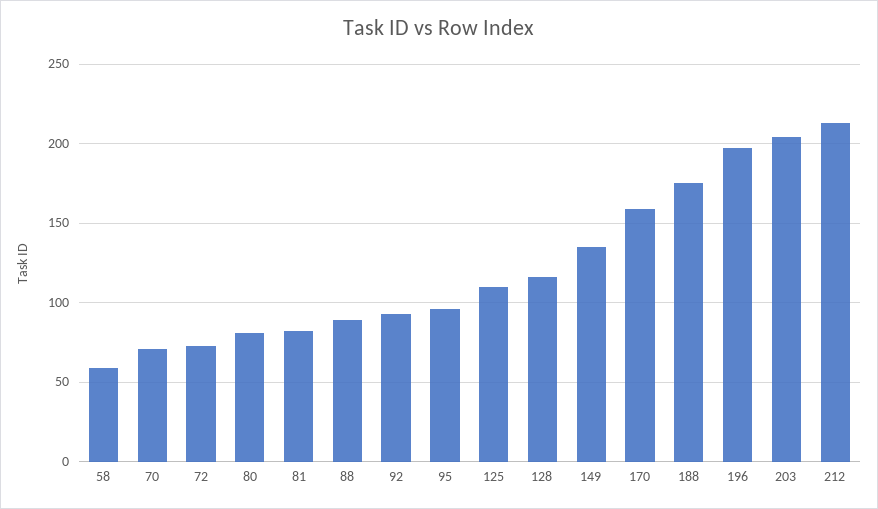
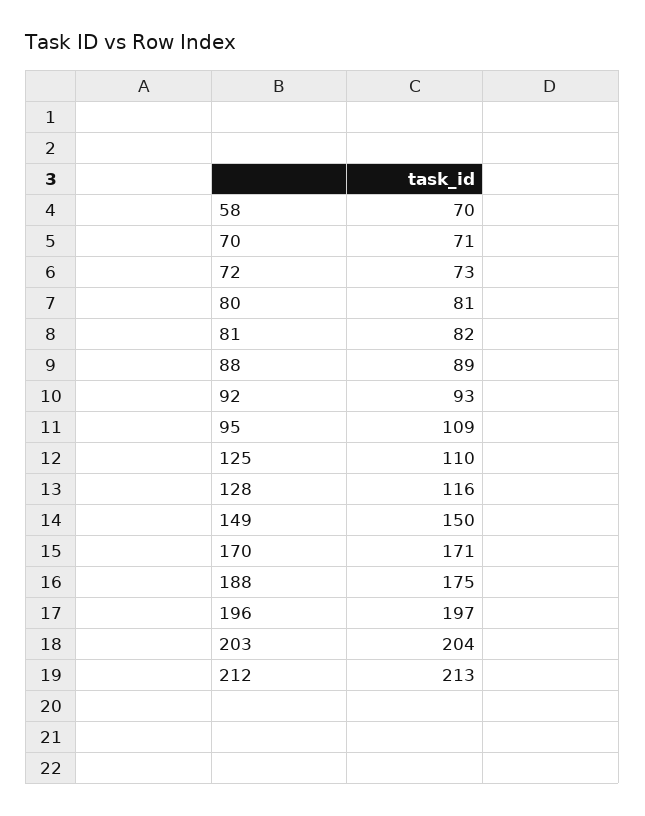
58: 60 -> 70
95: 95 -> 109
149: 135 -> 150
170: 160 -> 171

